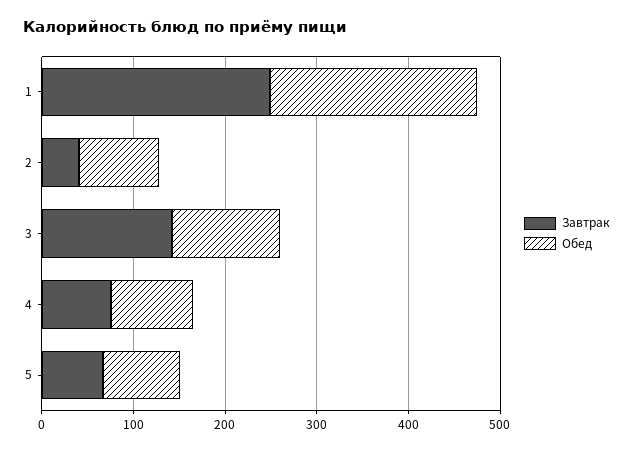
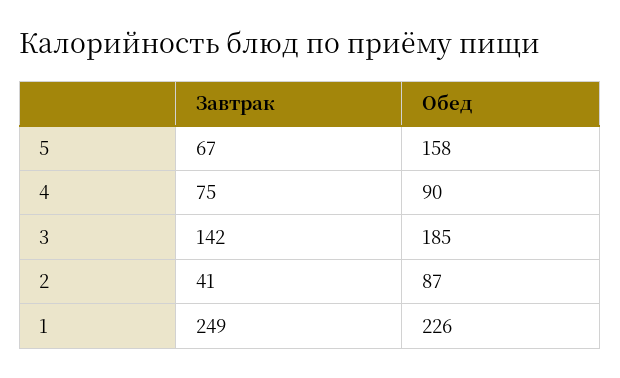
Обед, 3: 120 -> 185
Обед, 5: 80 -> 158

